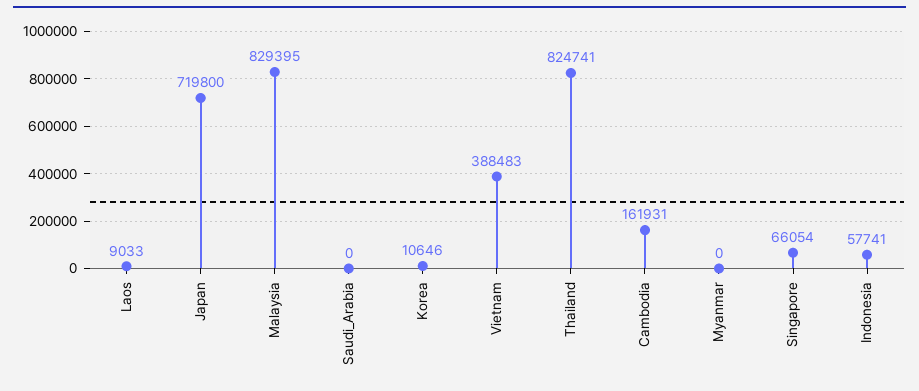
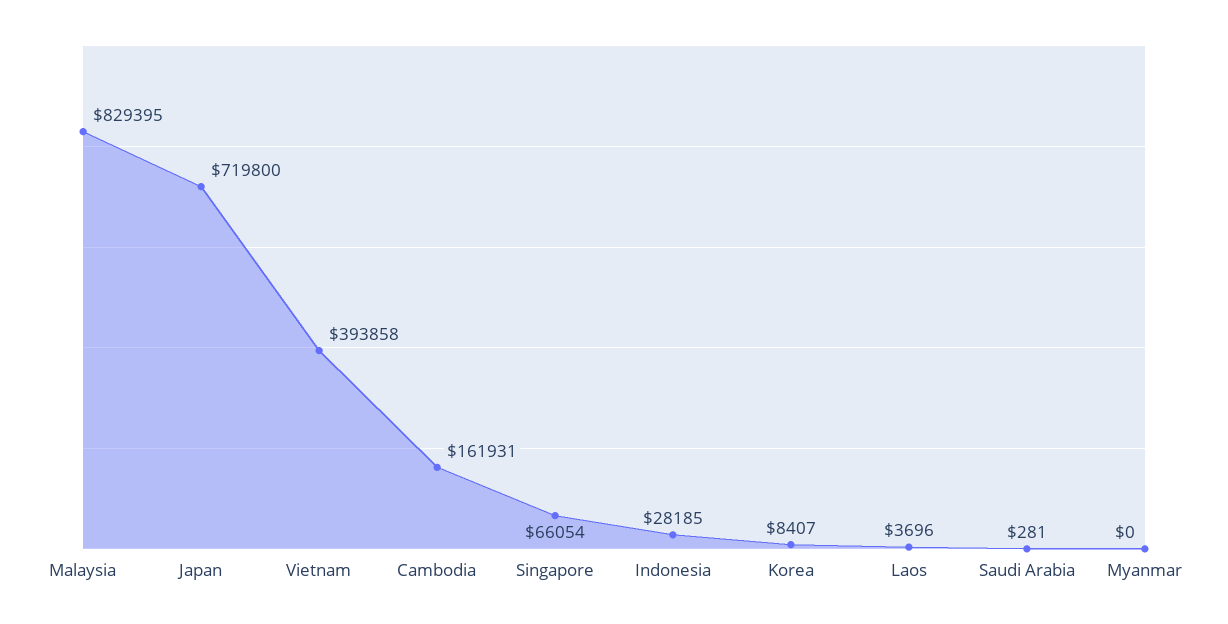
Laos: 9033 -> 3696
Saudi_Arabia: 0 -> 281
Korea: 10646 -> 8407
Vietnam: 388483 -> 393858
Thailand: 824741 -> none
Indonesia: 57741 -> 28185

